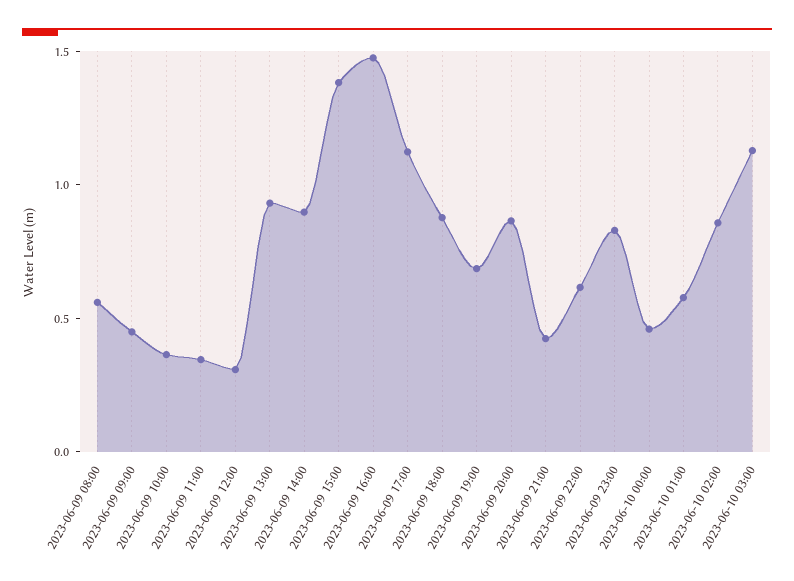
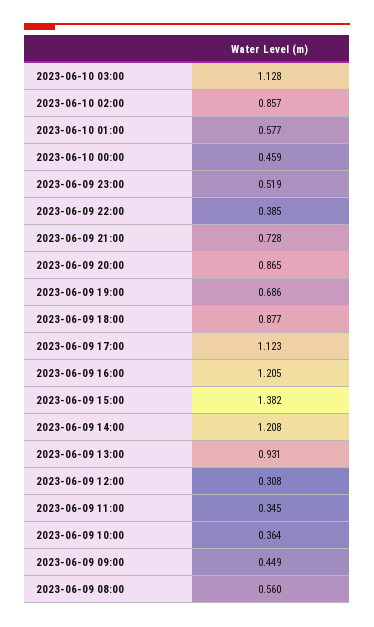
2023-06-09 14:00: 0.9 -> 1.208
2023-06-09 16:00: 1.5 -> 1.205
2023-06-09 21:00: 0.4 -> 0.728
2023-06-09 22:00: 0.6 -> 0.385
2023-06-09 23:00: 0.8 -> 0.519

